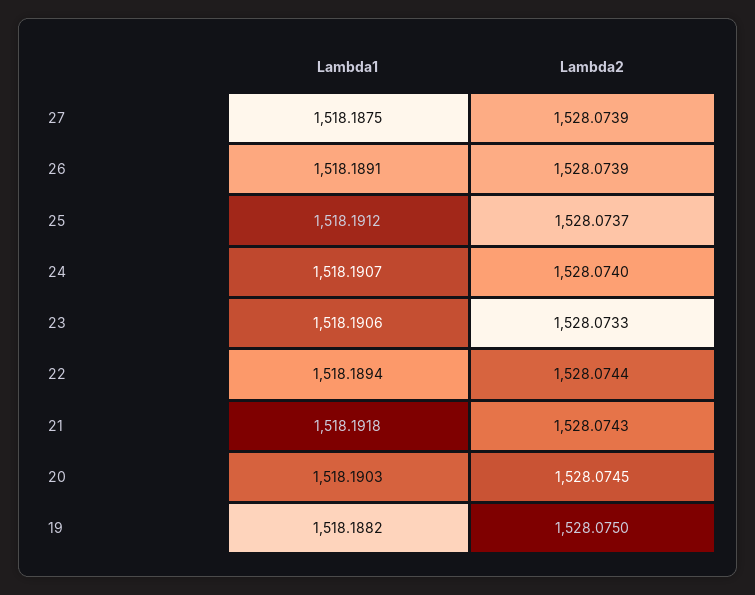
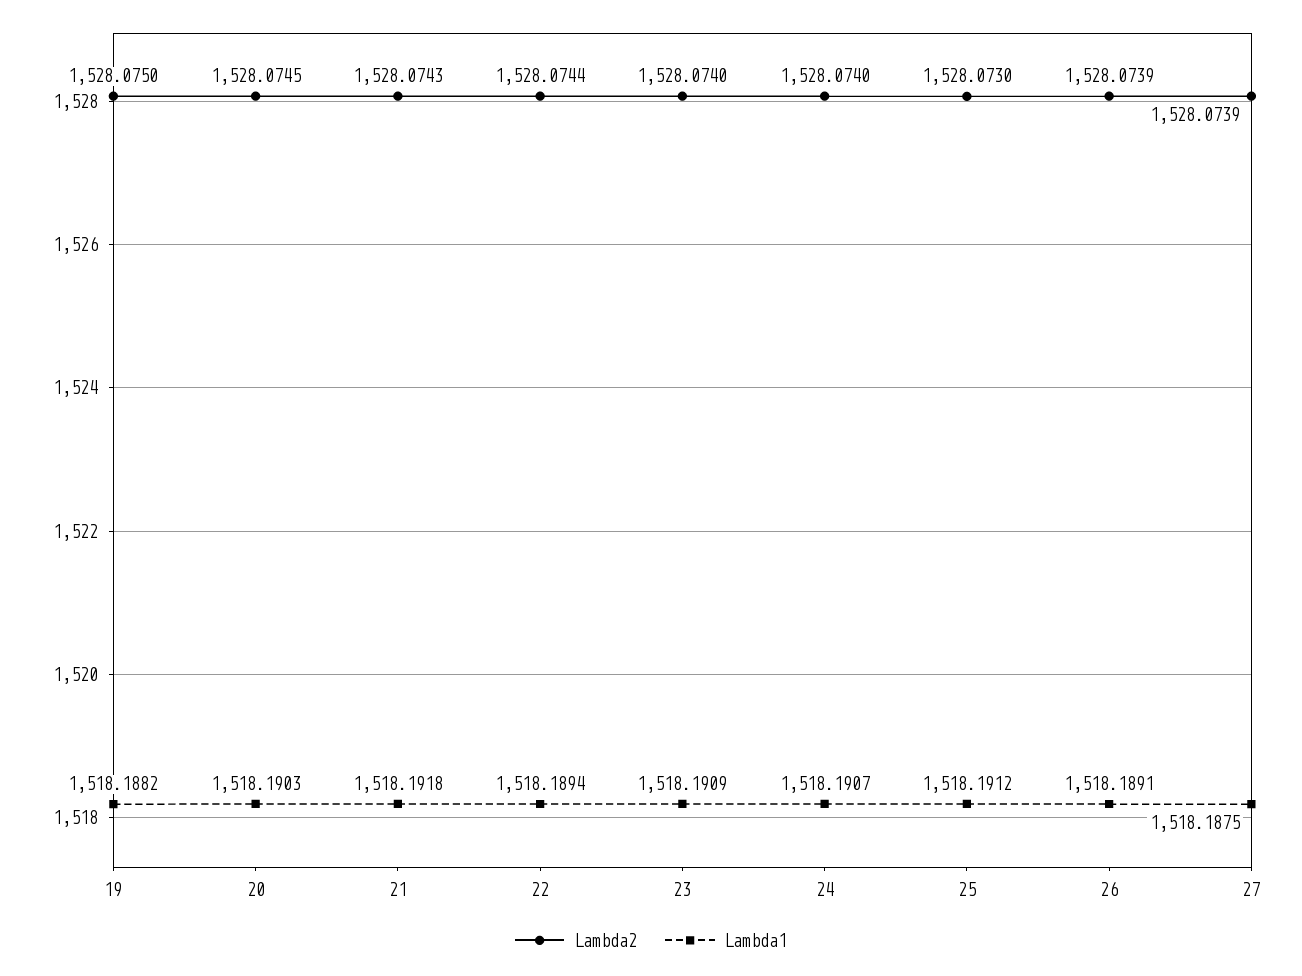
Lambda2, 25: 1528.0737 -> 1528.073
Lambda1, 23: 1518.1906 -> 1518.1909
Lambda2, 23: 1528.0733 -> 1528.074

